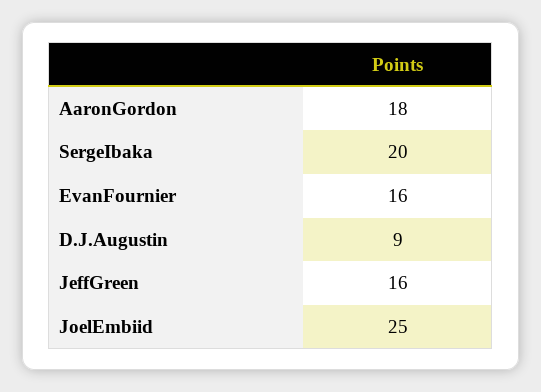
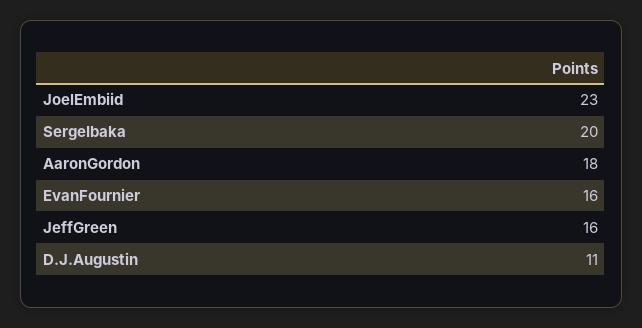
D.J.Augustin: 9 -> 11
JoelEmbiid: 25 -> 23

